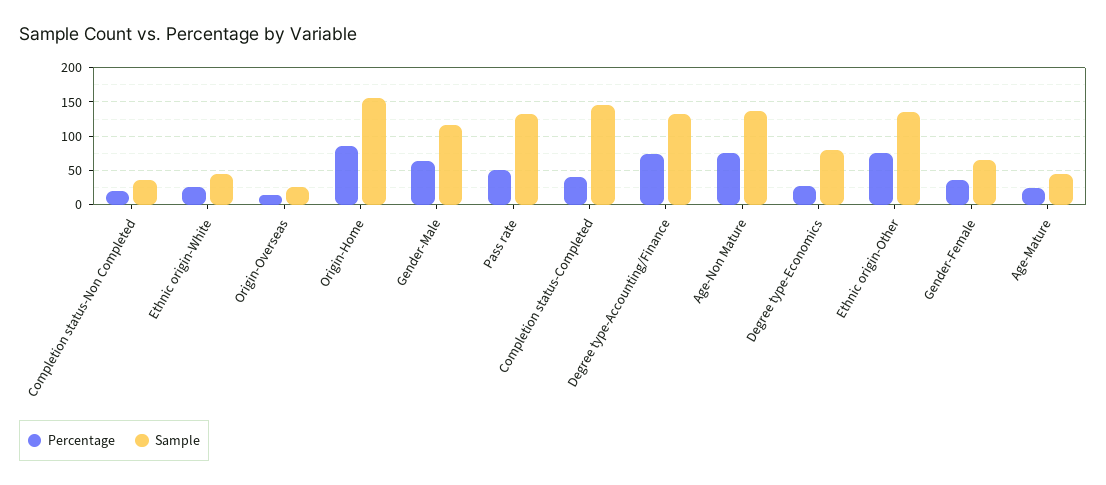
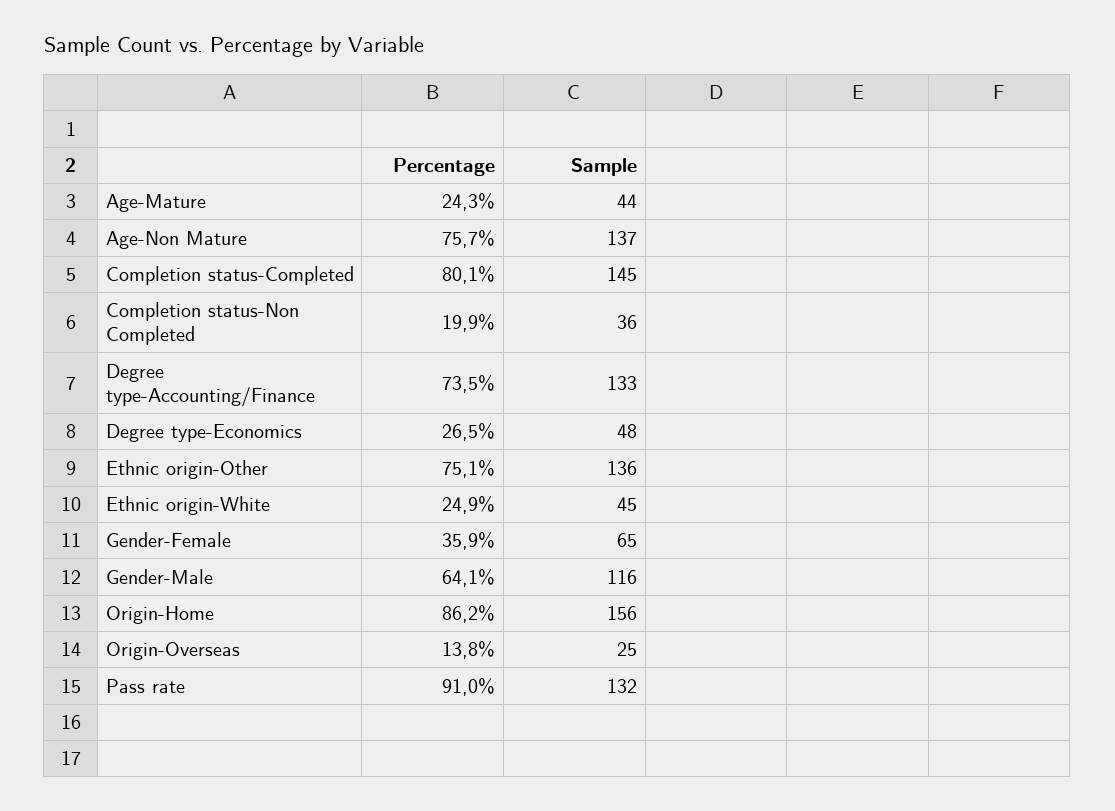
Percentage, Pass rate: 50 -> 91
Percentage, Completion status-Completed: 40 -> 80.1
Sample, Degree type-Economics: 80 -> 48

